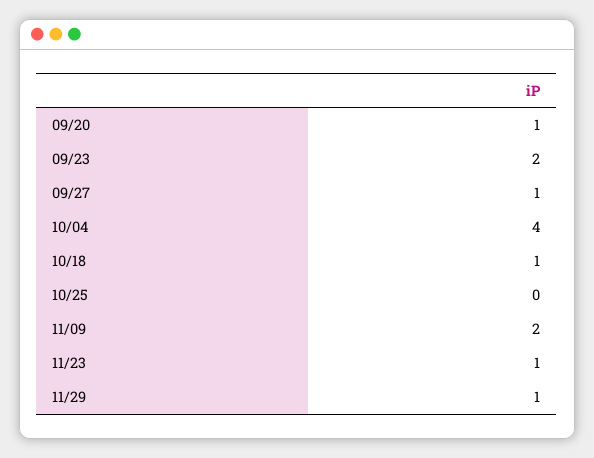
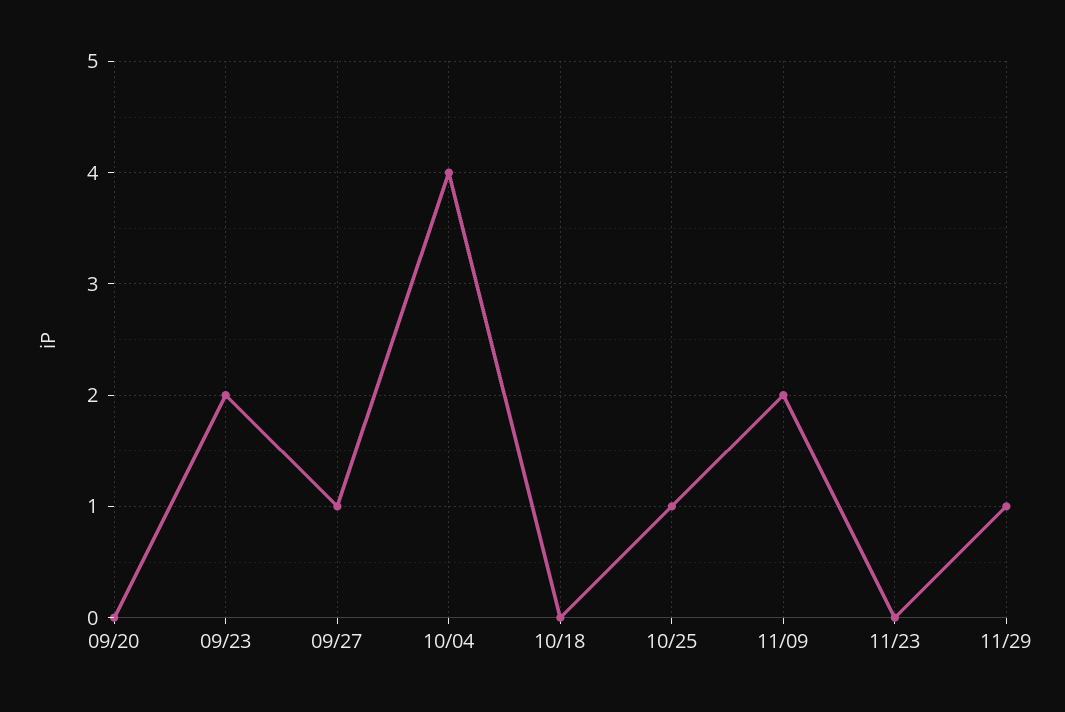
09/20: 1 -> 0
10/18: 1 -> 0
10/25: 0 -> 1
11/23: 1 -> 0

